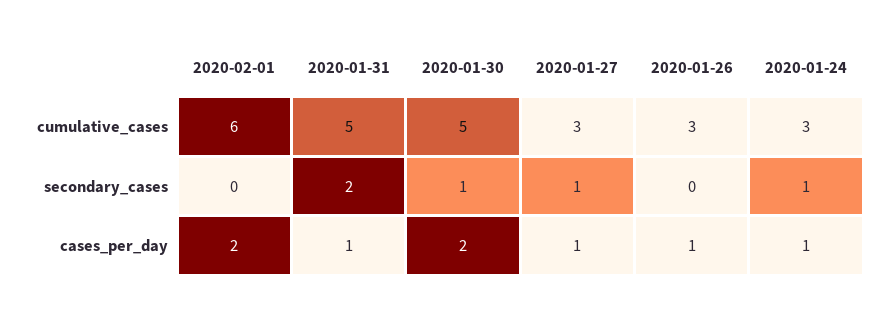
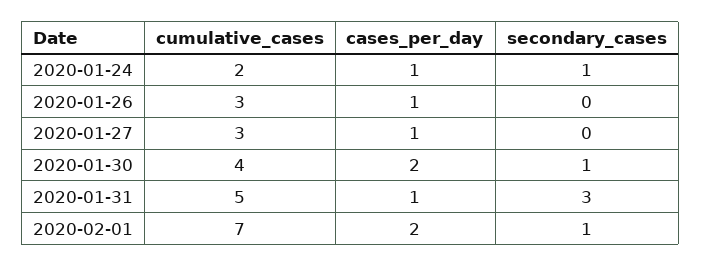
2020-02-01, cumulative_cases: 6 -> 7
2020-01-30, cumulative_cases: 5 -> 4
2020-01-24, cumulative_cases: 3 -> 2
2020-02-01, secondary_cases: 0 -> 1
2020-01-31, secondary_cases: 2 -> 3
2020-01-27, secondary_cases: 1 -> 0

